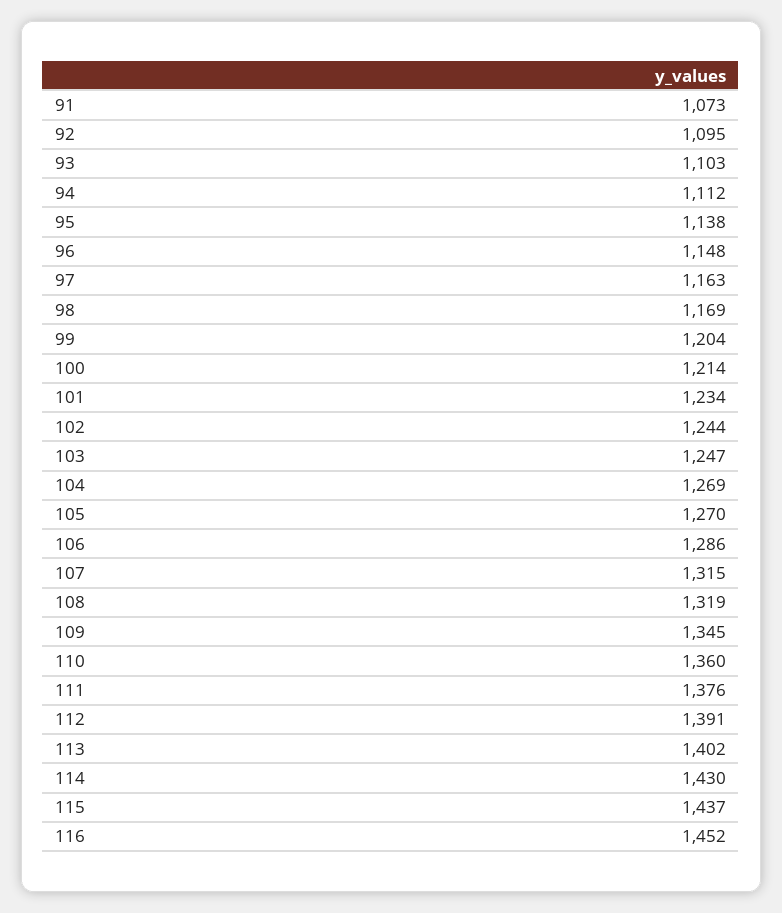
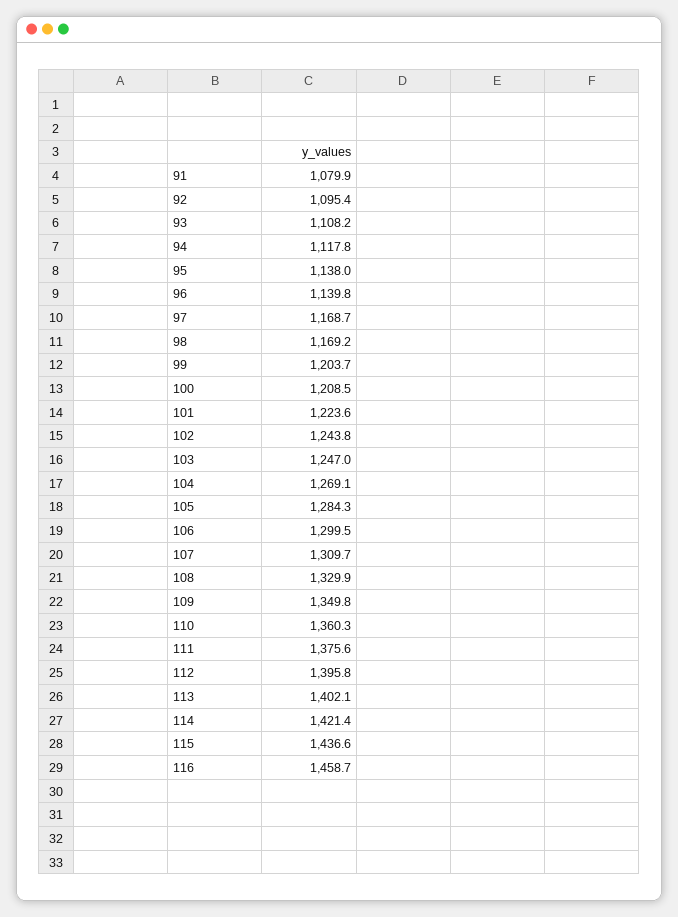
91: 1073 -> 1079.9
93: 1103 -> 1108.2
94: 1112 -> 1117.8
96: 1148 -> 1139.8
97: 1163 -> 1168.7
100: 1214 -> 1208.5
101: 1234 -> 1223.6
105: 1270 -> 1284.3
106: 1286 -> 1299.5
107: 1315 -> 1309.7
108: 1319 -> 1329.9
109: 1345 -> 1349.8
112: 1391 -> 1395.8
114: 1430 -> 1421.4
116: 1452 -> 1458.7

